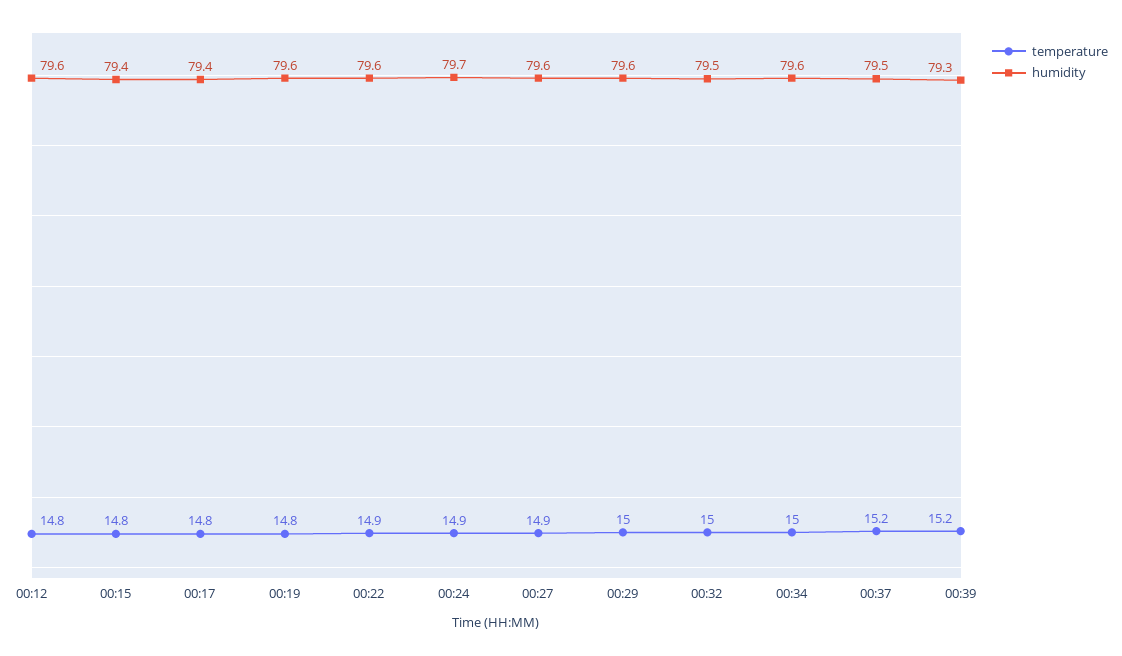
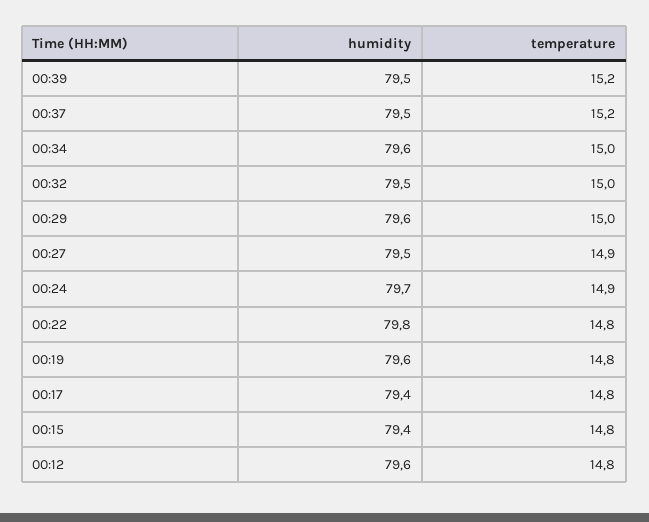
temperature, 00:22: 14.9 -> 14.8
humidity, 00:22: 79.6 -> 79.8
humidity, 00:27: 79.6 -> 79.5
humidity, 00:39: 79.3 -> 79.5

